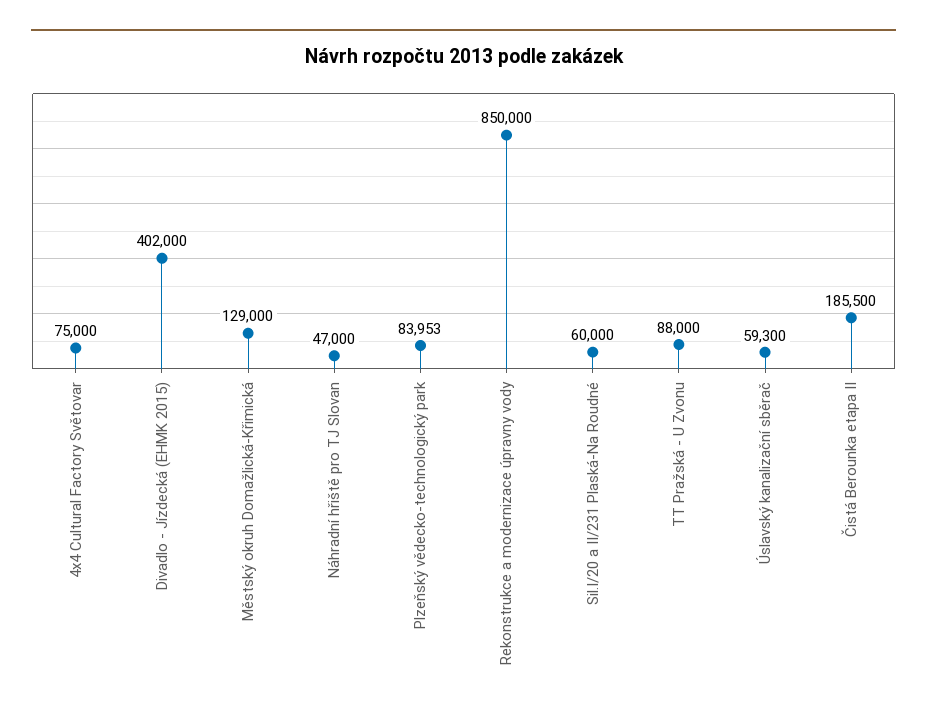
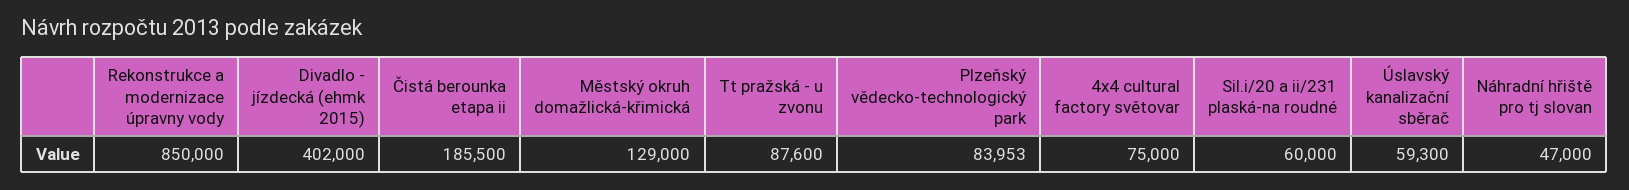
TT Pražská - U Zvonu: 88000 -> 87600

